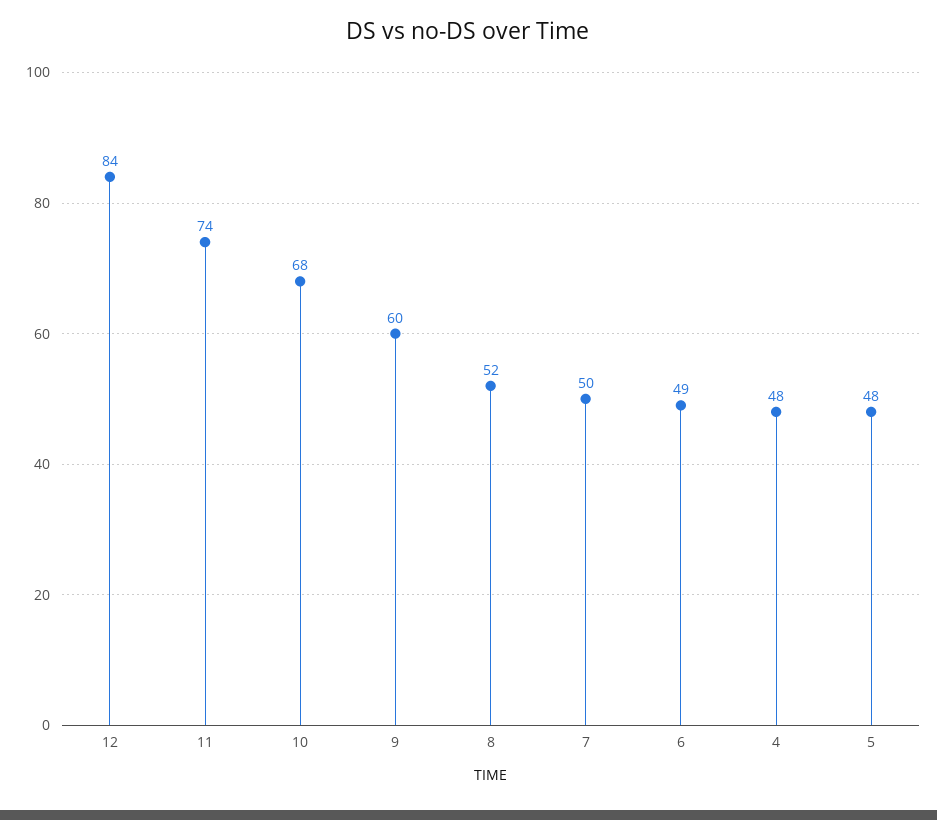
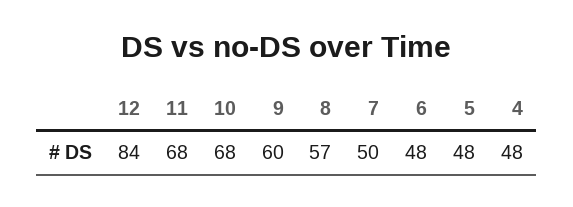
11: 74 -> 68
8: 52 -> 57
6: 49 -> 48

